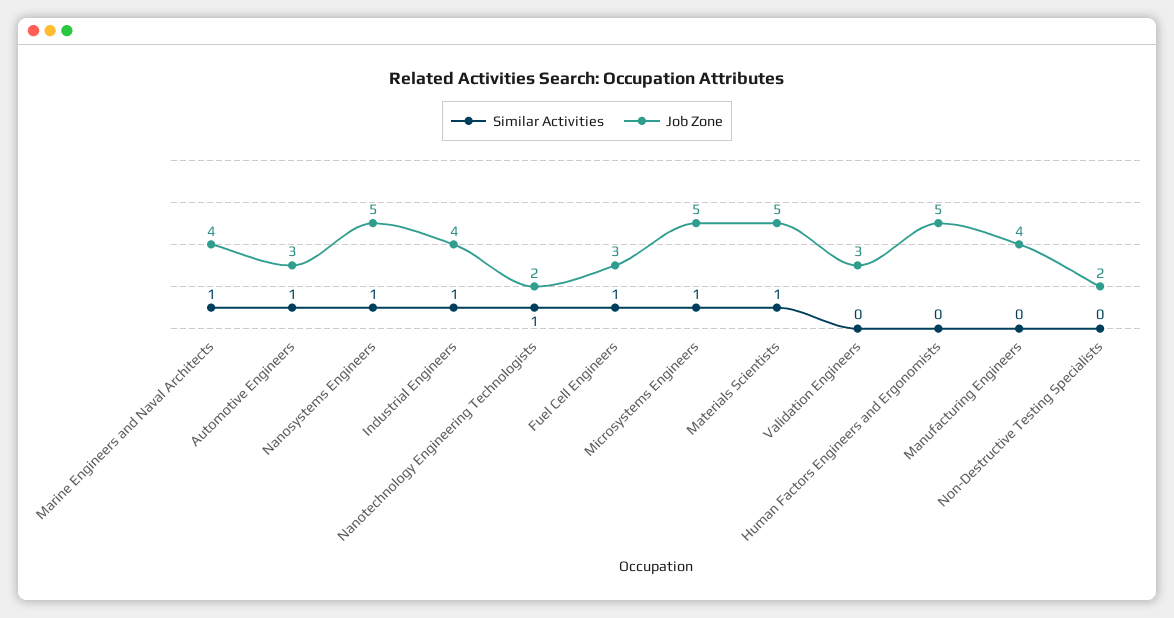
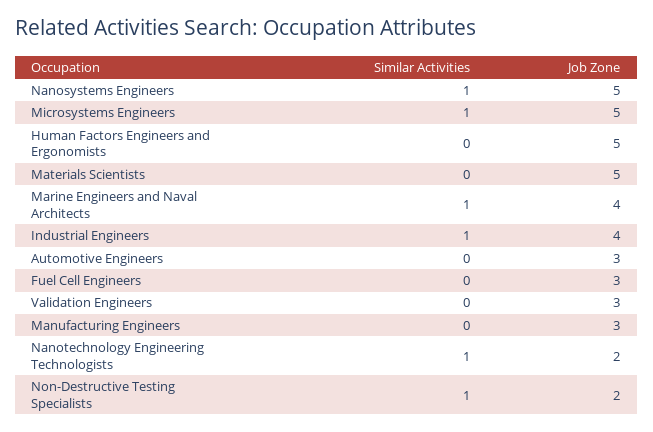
Similar Activities, Automotive Engineers: 1 -> 0
Similar Activities, Fuel Cell Engineers: 1 -> 0
Similar Activities, Materials Scientists: 1 -> 0
Job Zone, Manufacturing Engineers: 4 -> 3
Similar Activities, Non-Destructive Testing Specialists: 0 -> 1

